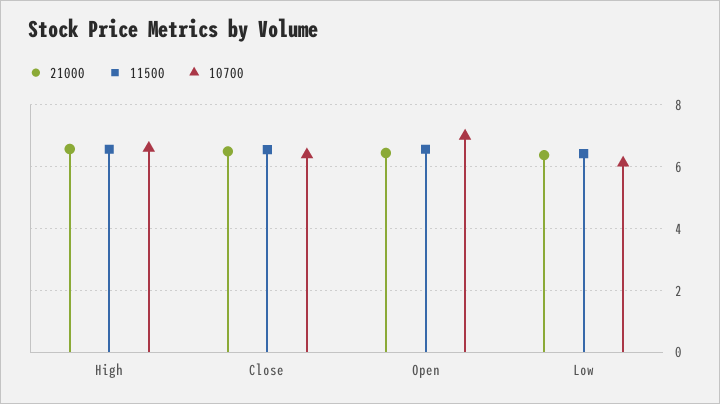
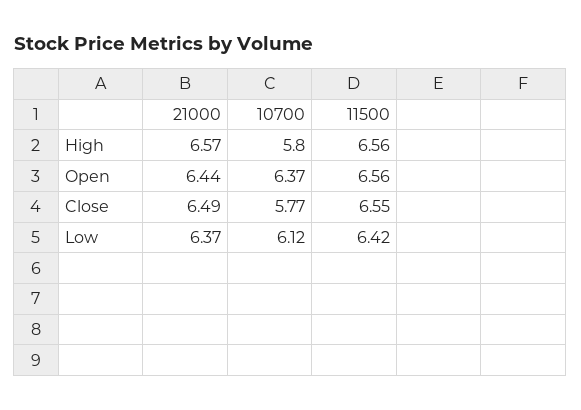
10700, High: 6.6 -> 5.8
10700, Close: 6.4 -> 5.77
10700, Open: 7 -> 6.37

